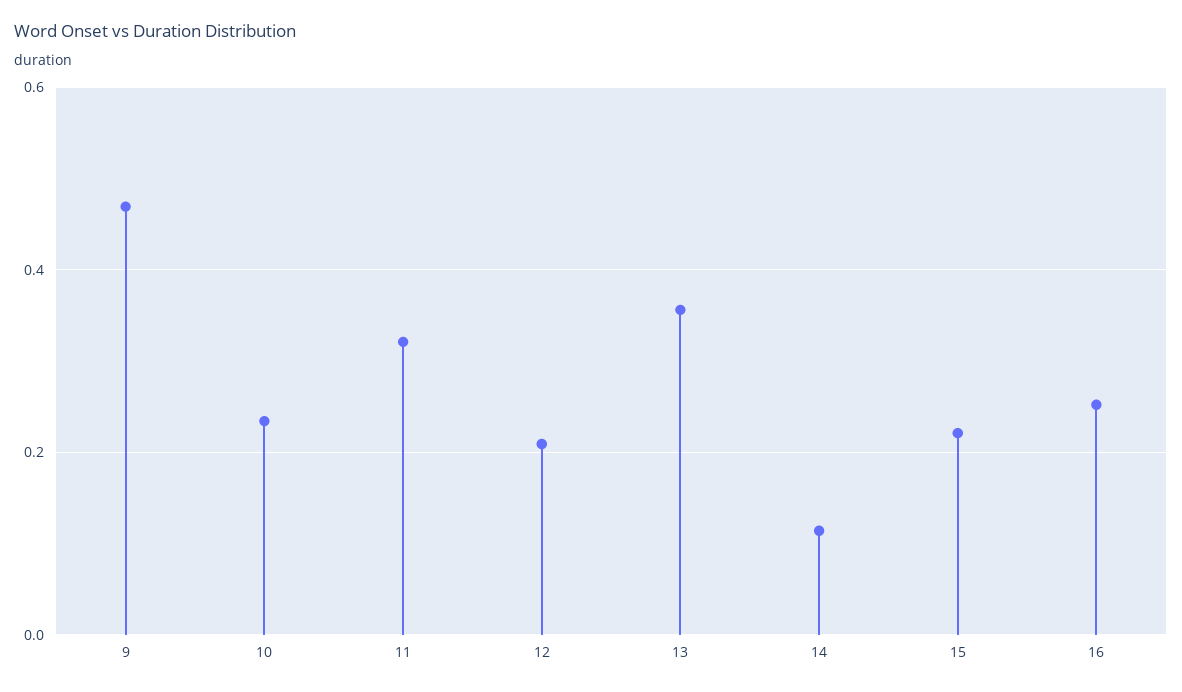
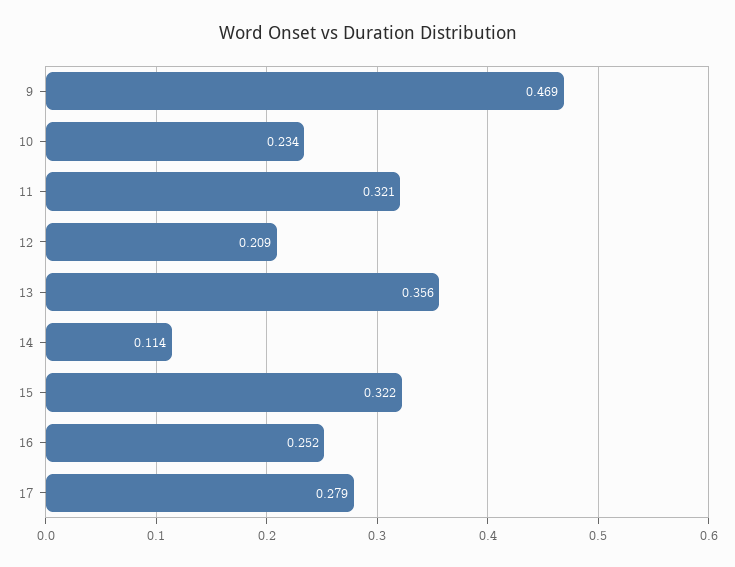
15: 0.22 -> 0.322
17: none -> 0.279

